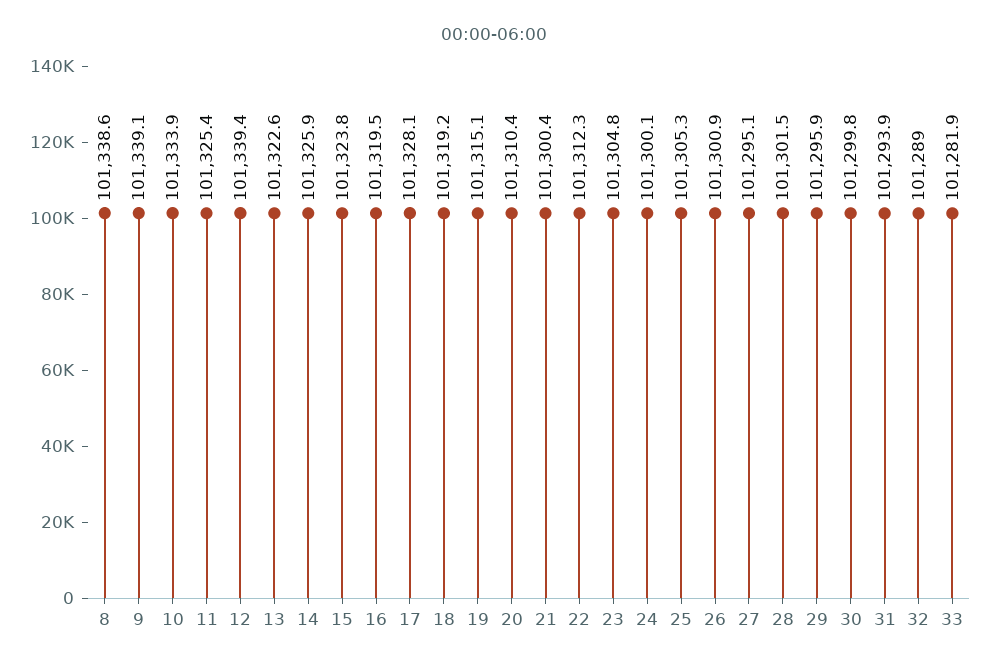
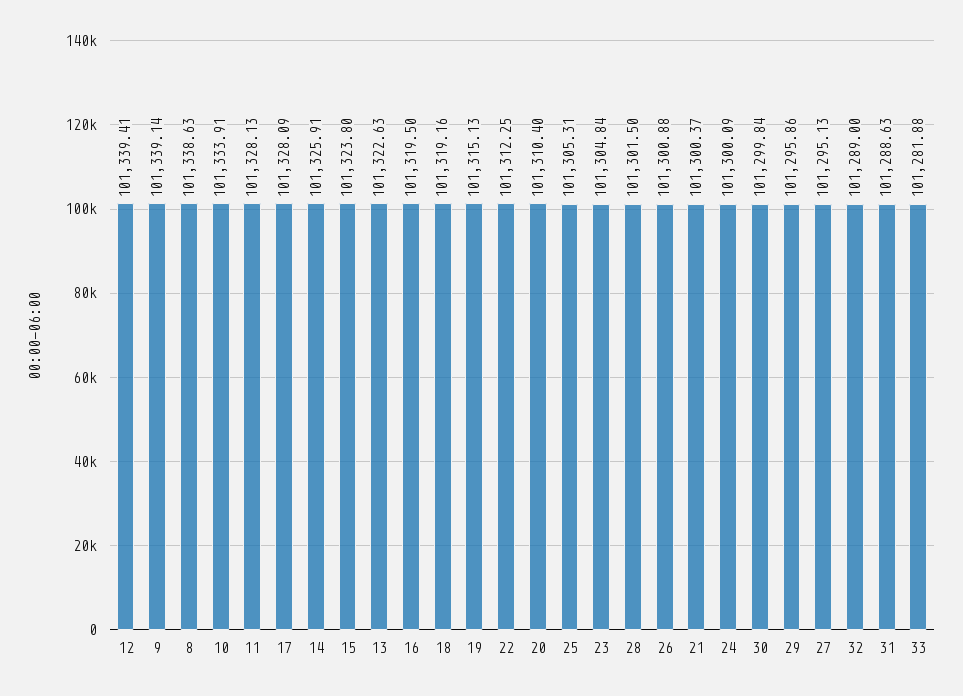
11: 101325.4 -> 101328.13
31: 101293.9 -> 101288.63

